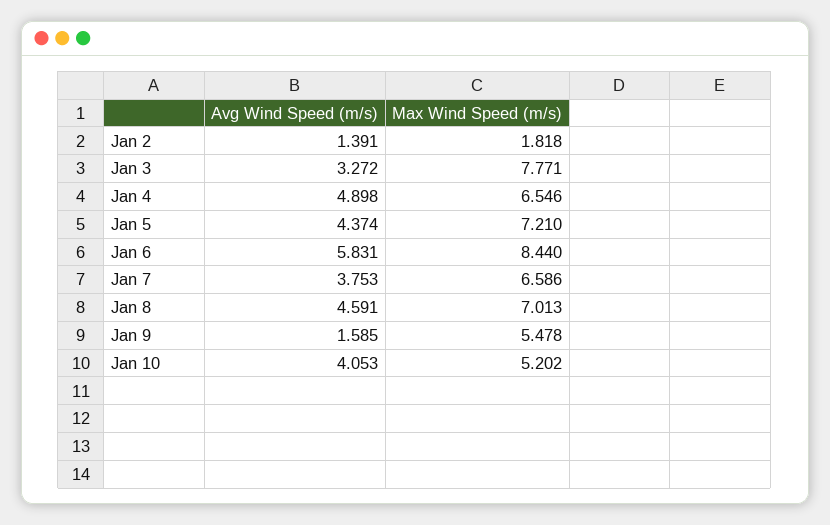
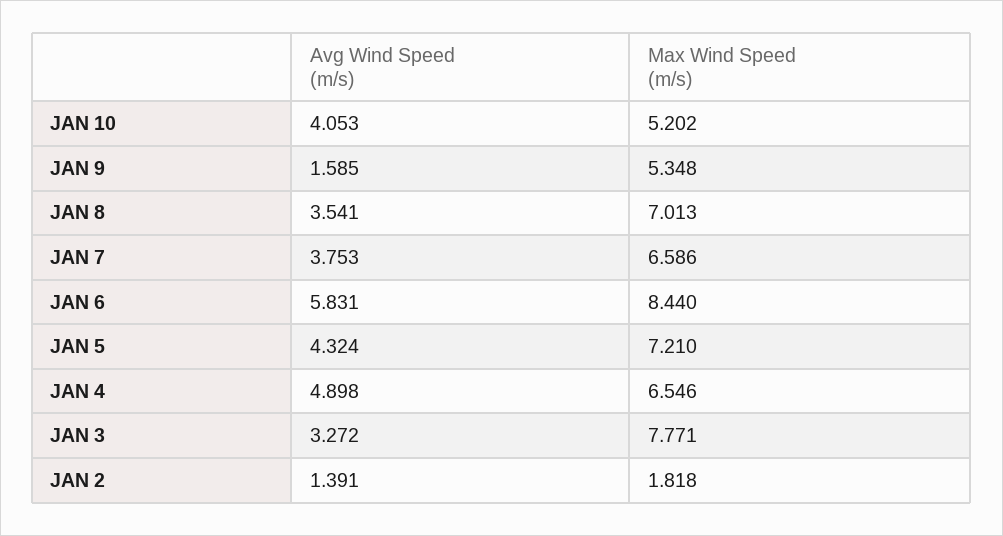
Avg Wind Speed (m/s), Jan 5: 4.374 -> 4.324
Avg Wind Speed (m/s), Jan 8: 4.591 -> 3.541
Max Wind Speed (m/s), Jan 9: 5.478 -> 5.348

